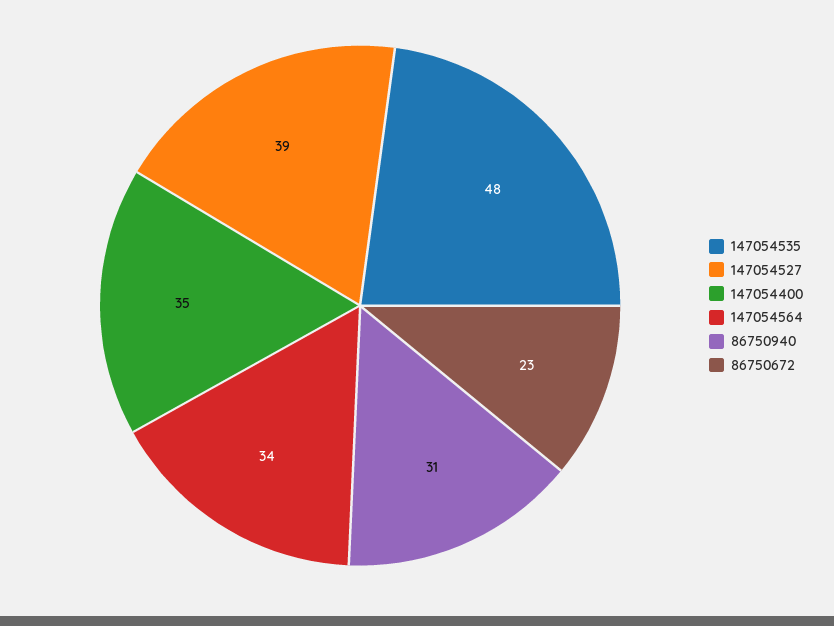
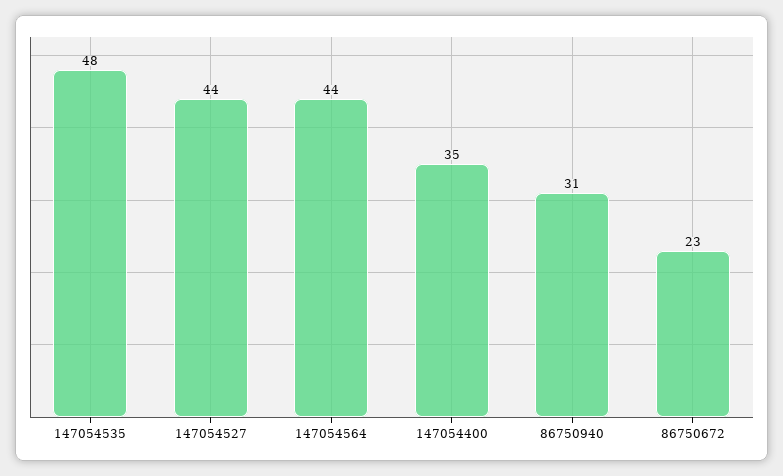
147054527: 39 -> 44
147054564: 34 -> 44

